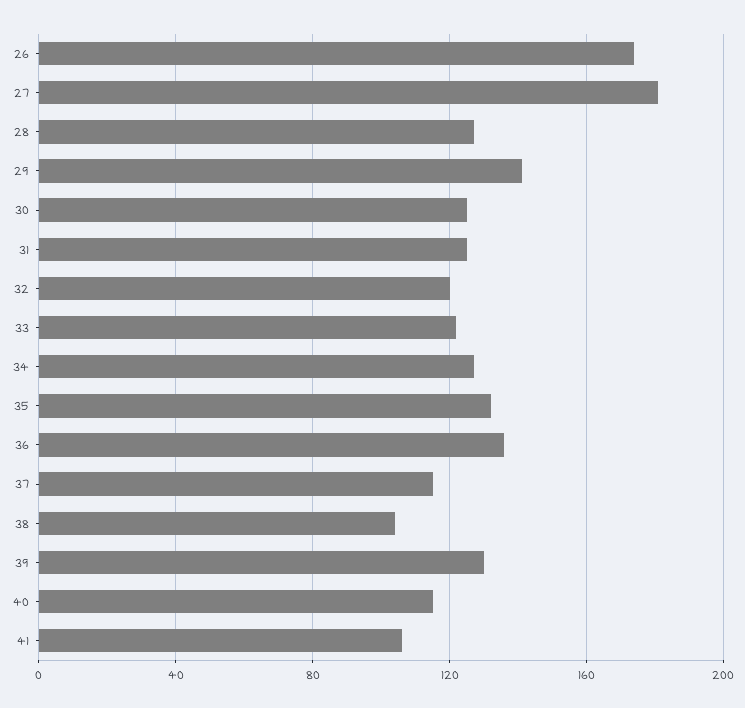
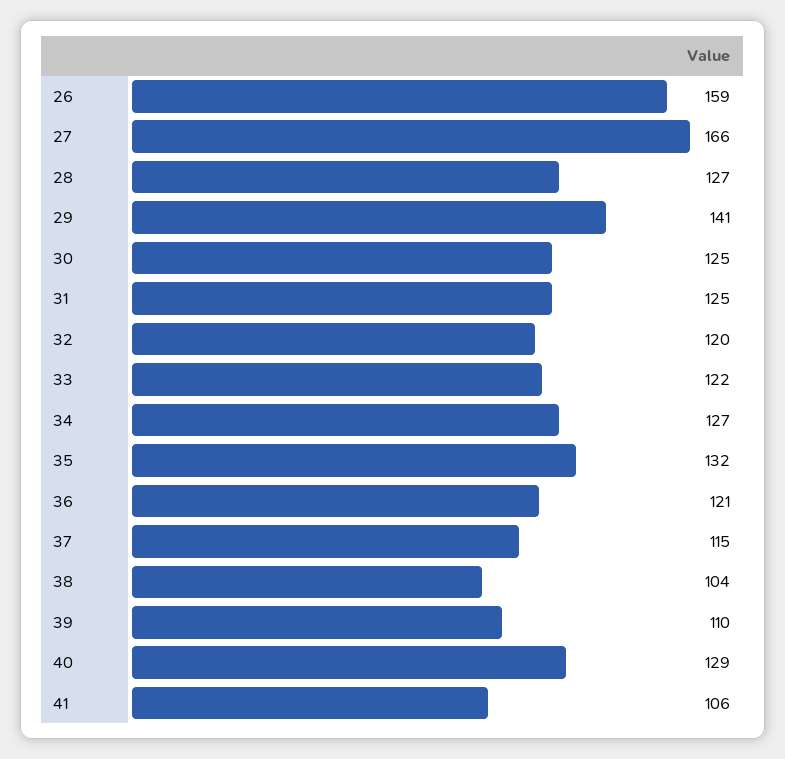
26: 175 -> 159
27: 180 -> 166
36: 135 -> 121
39: 130 -> 110
40: 115 -> 129

